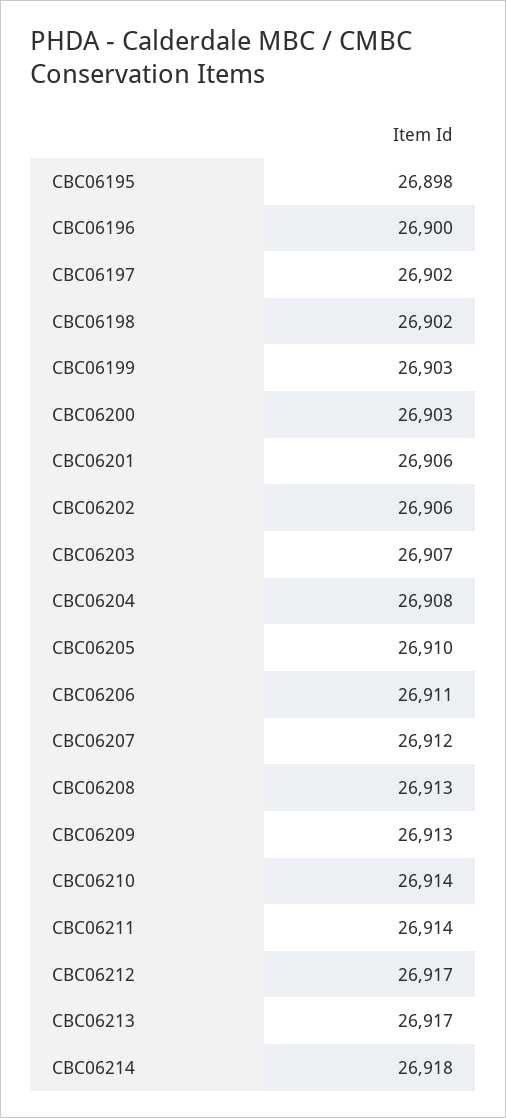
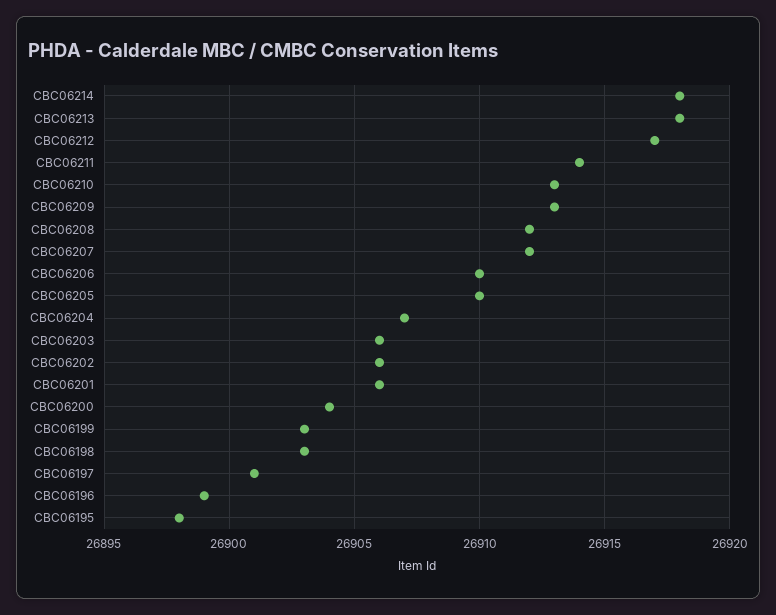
CBC06196: 26900 -> 26899
CBC06197: 26902 -> 26901
CBC06198: 26902 -> 26903
CBC06200: 26903 -> 26904
CBC06203: 26907 -> 26906
CBC06204: 26908 -> 26907
CBC06206: 26911 -> 26910
CBC06208: 26913 -> 26912
CBC06210: 26914 -> 26913
CBC06213: 26917 -> 26918

